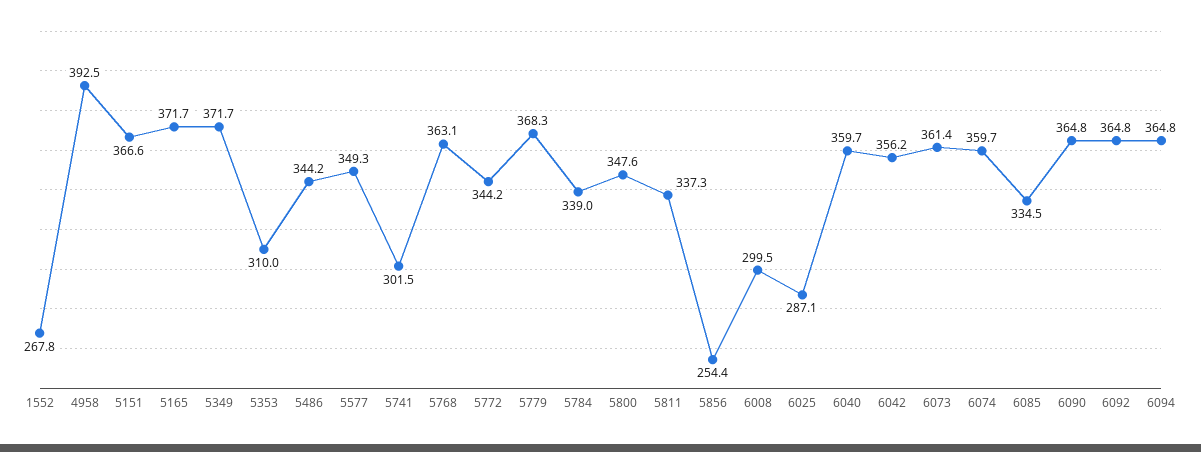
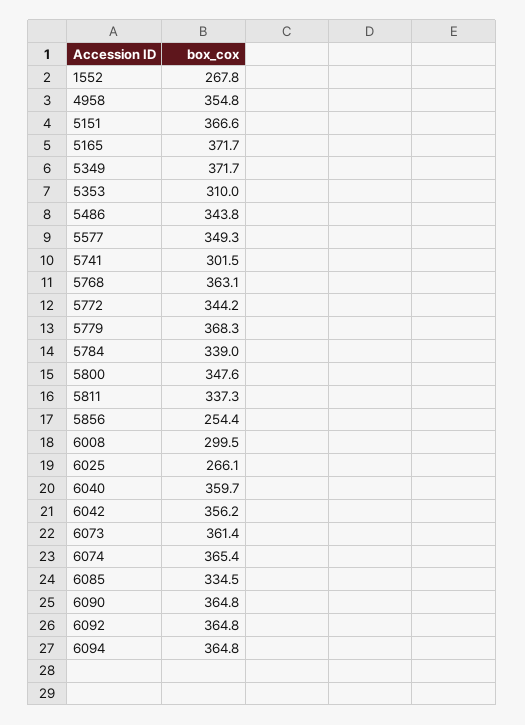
4958: 392.5 -> 354.8
5486: 344.2 -> 343.8
6025: 287.1 -> 266.1
6074: 359.7 -> 365.4

